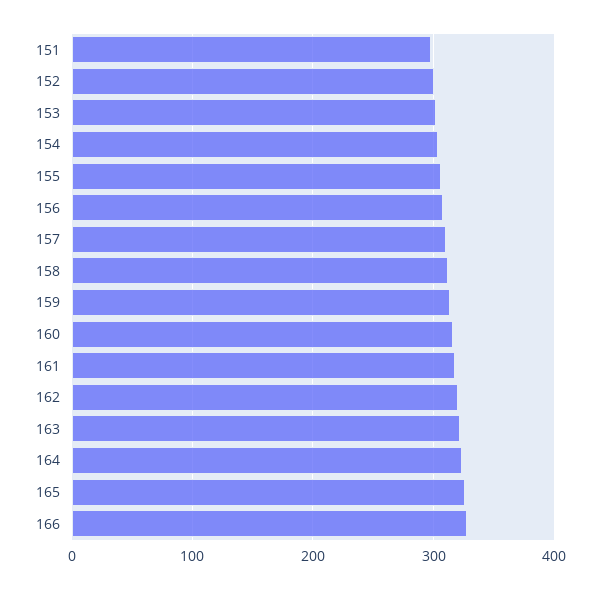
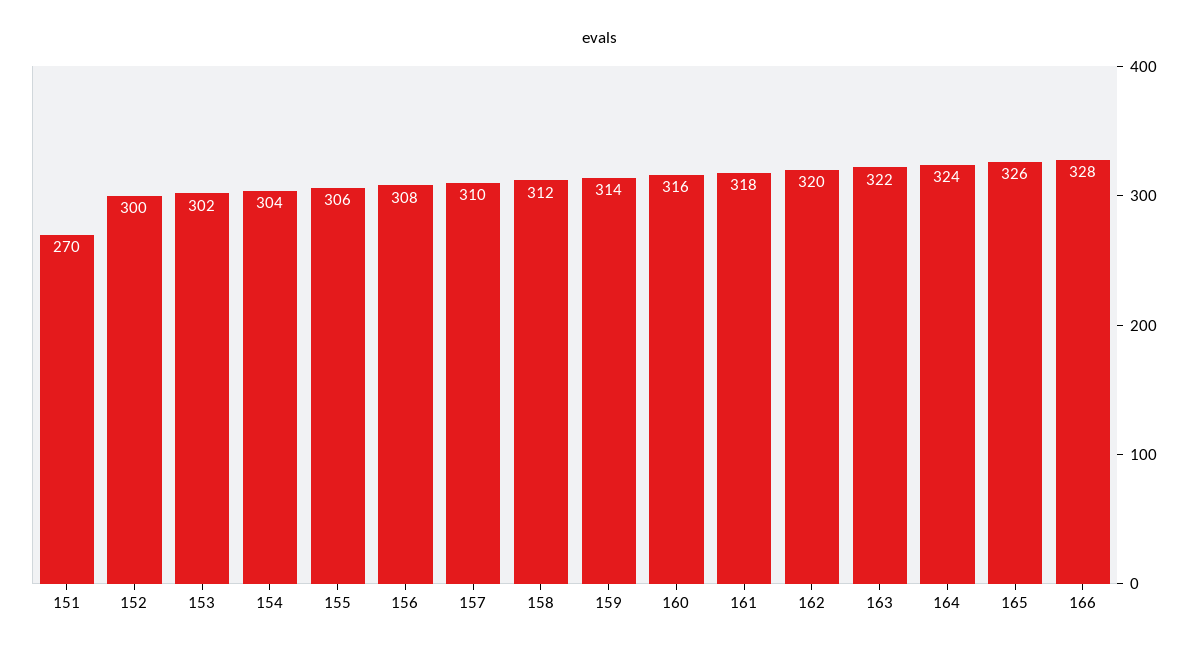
151: 300 -> 270

